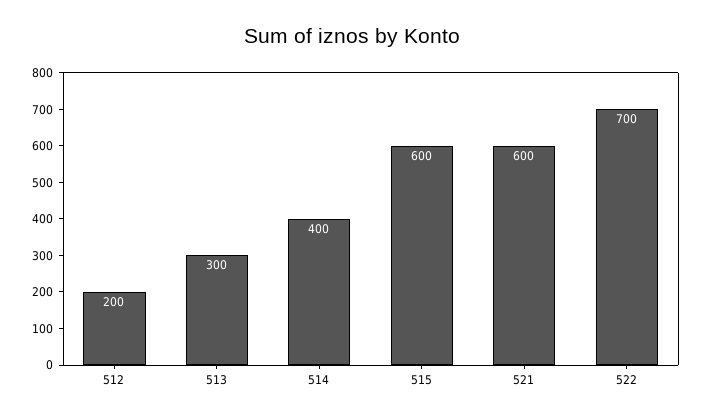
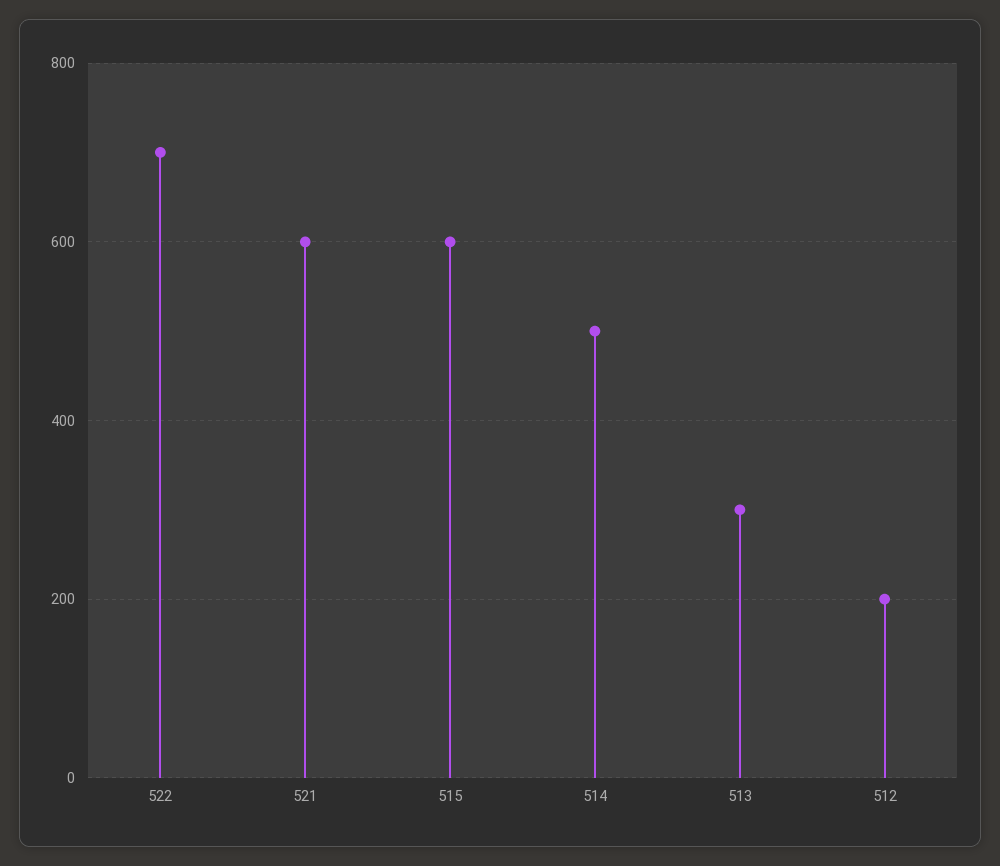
514: 400 -> 500

